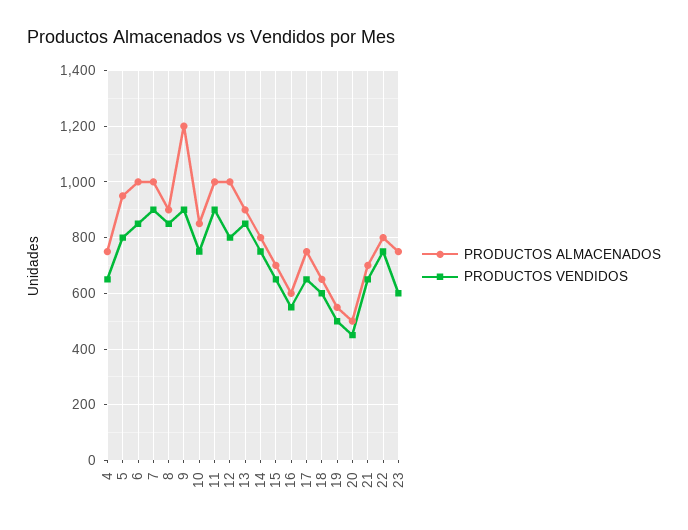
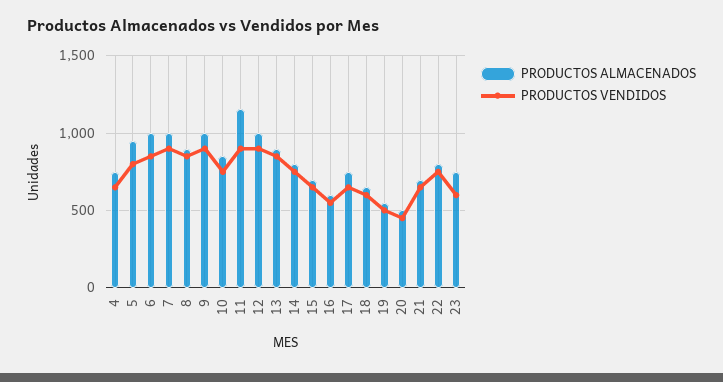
PRODUCTOS ALMACENADOS, 9: 1200 -> 1000
PRODUCTOS ALMACENADOS, 11: 1000 -> 1150
PRODUCTOS VENDIDOS, 12: 800 -> 900

